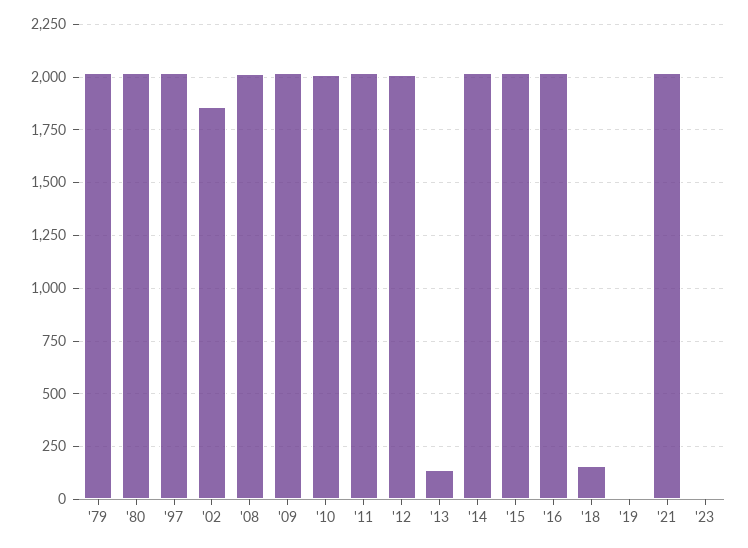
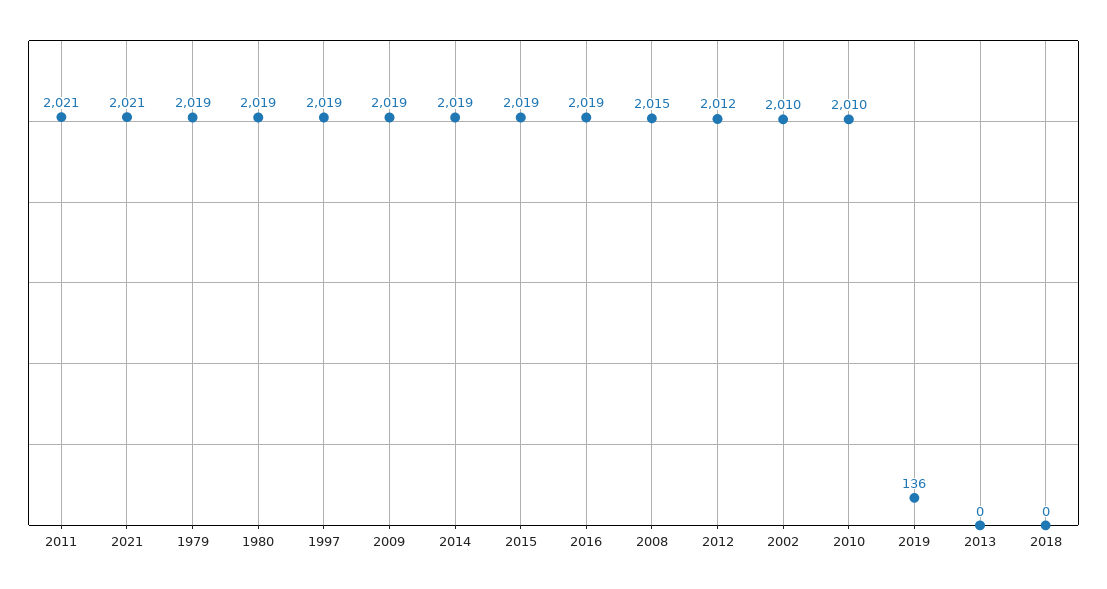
'02: 1850 -> 2010
'13: 150 -> 0
'18: 150 -> 0
'19: 0 -> 136
'23: 0 -> none

